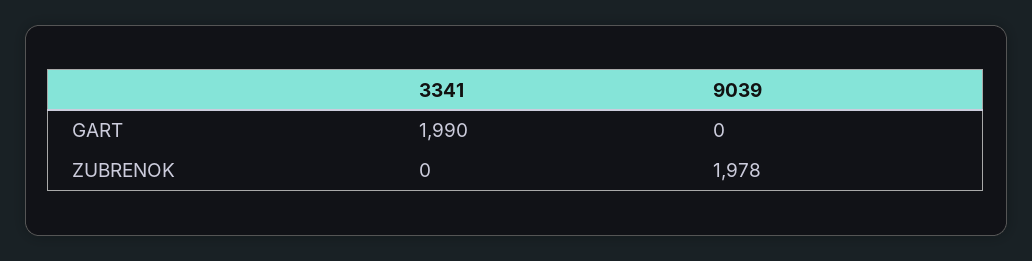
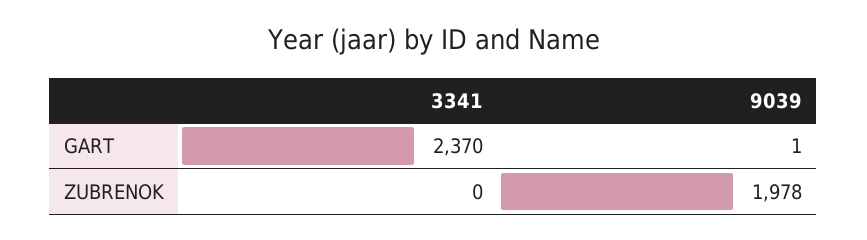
3341, GART: 1990 -> 2370
9039, GART: 0 -> 1

